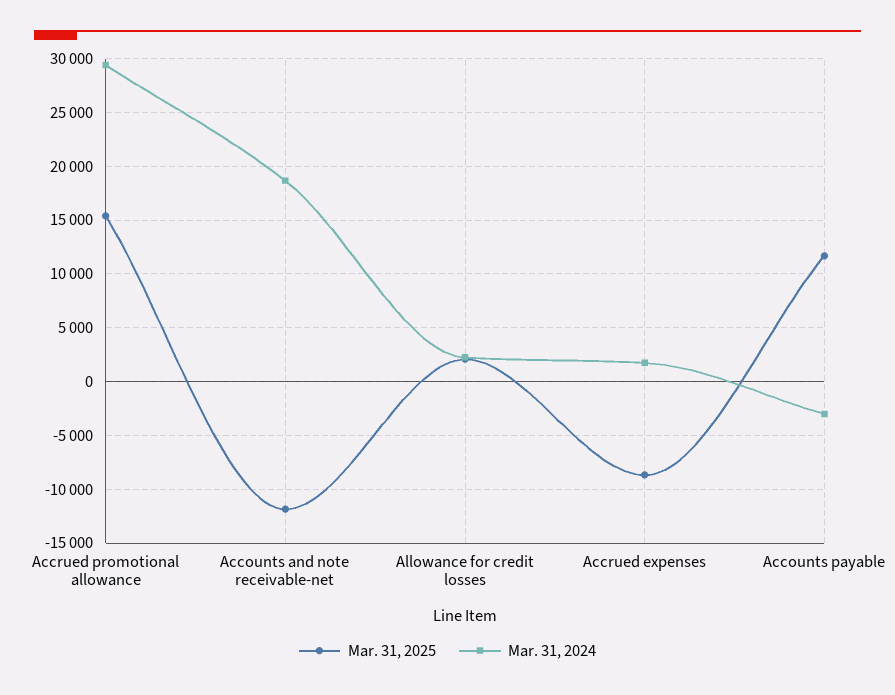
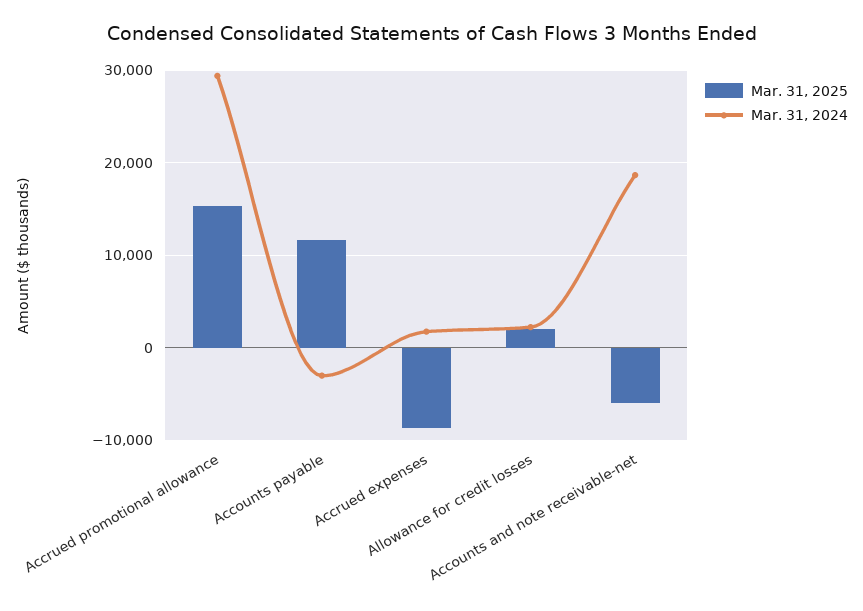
Mar. 31, 2025, Accounts and note receivable-net: -12000 -> -6000

